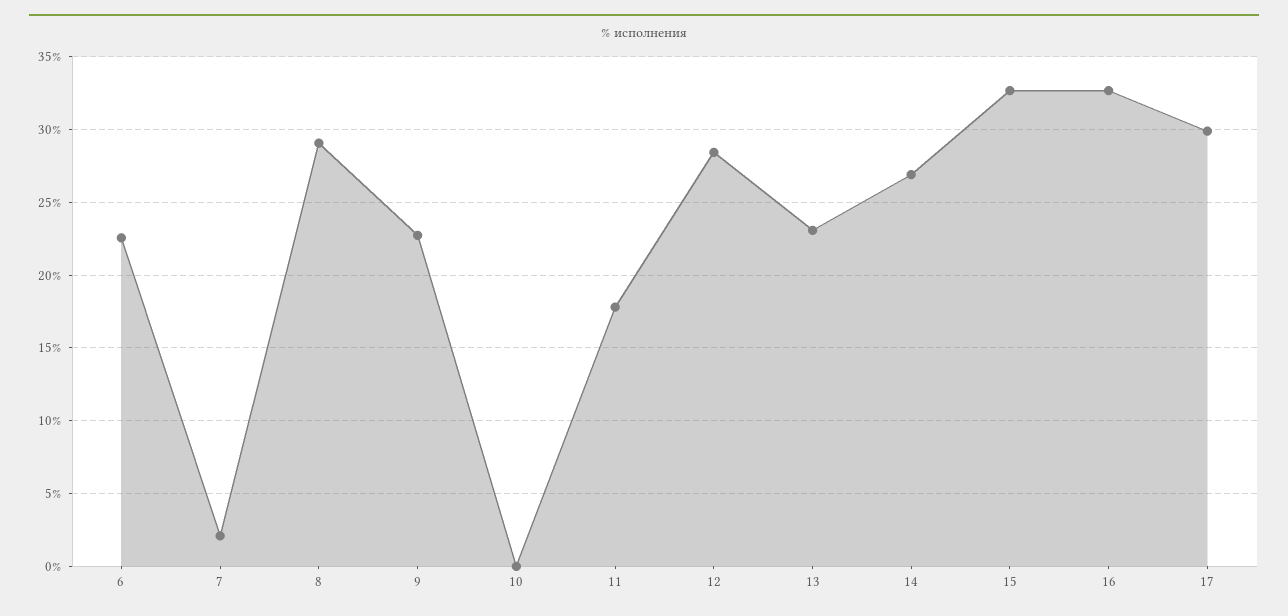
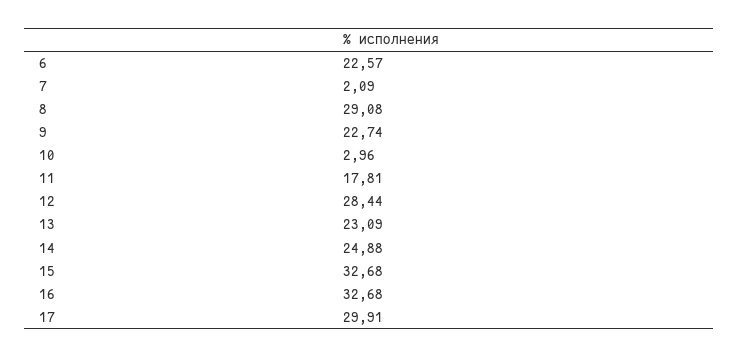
10: 0 -> 2.96
14: 27 -> 24.88

